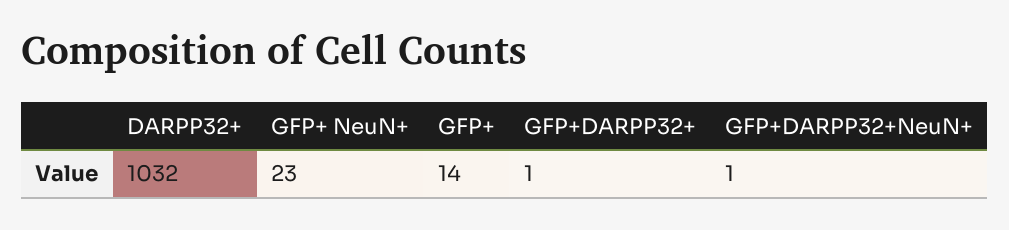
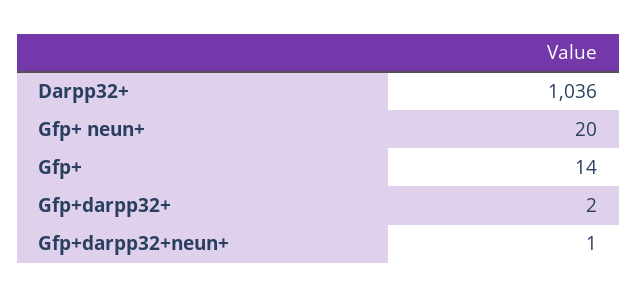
DARPP32+: 1032 -> 1036
GFP+ NeuN+: 23 -> 20
GFP+DARPP32+: 1 -> 2

